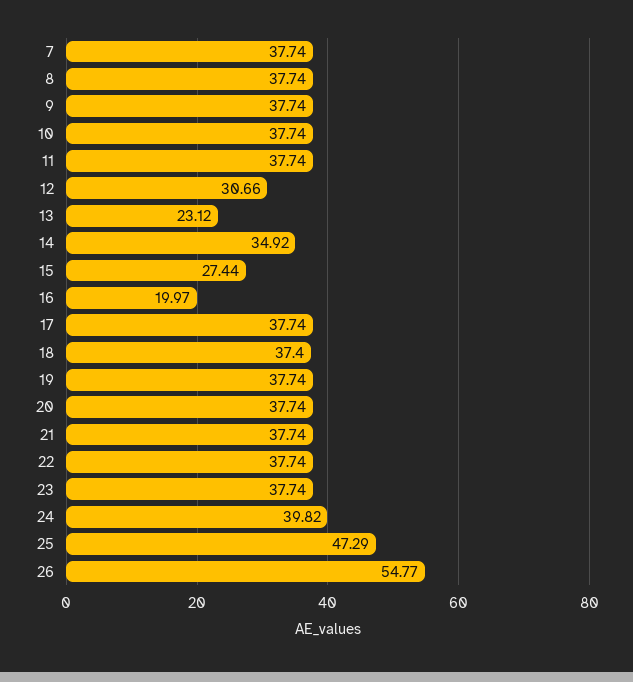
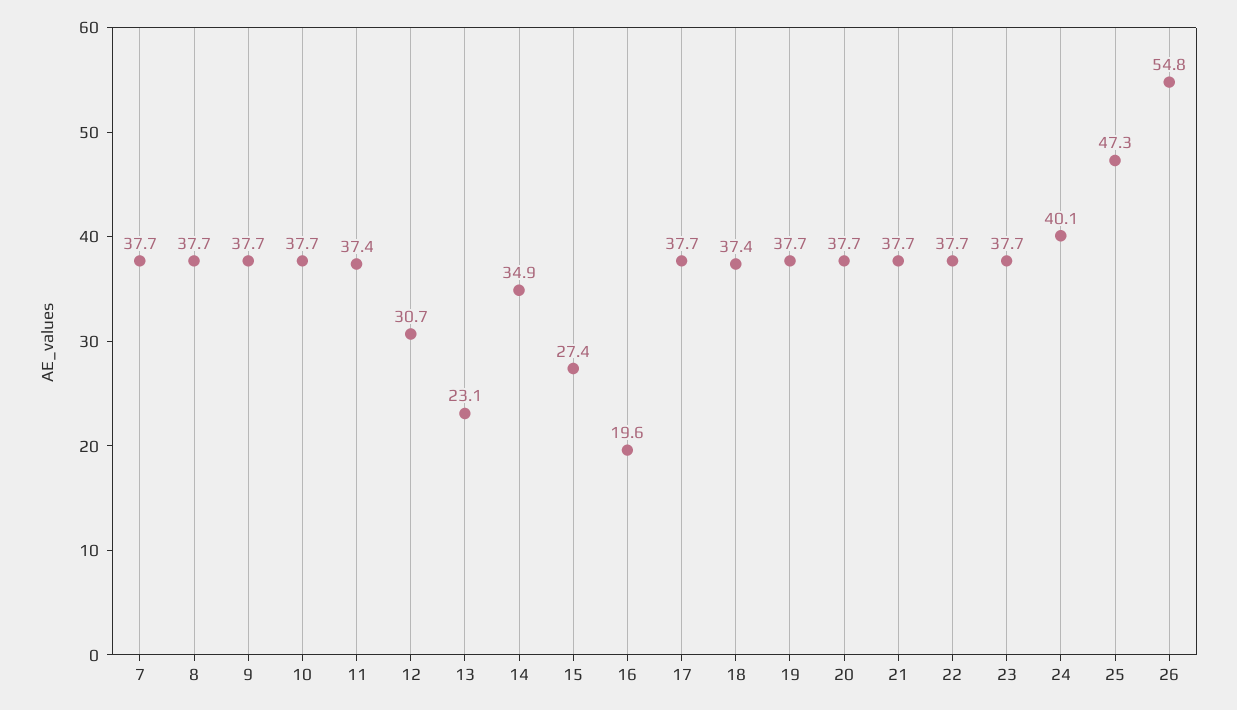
11: 37.74 -> 37.4
16: 19.97 -> 19.6
24: 39.82 -> 40.1

